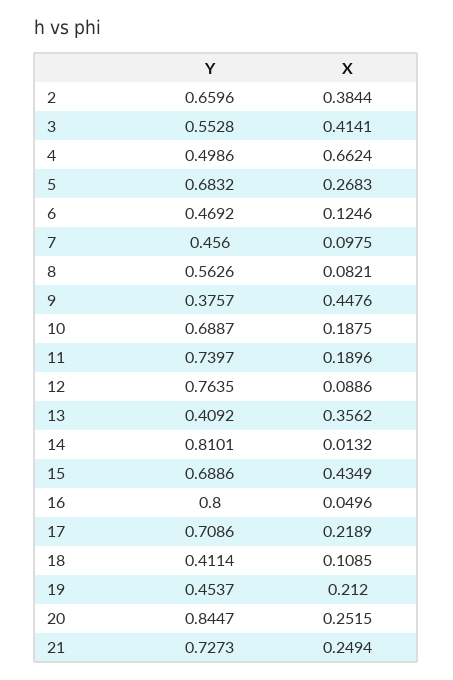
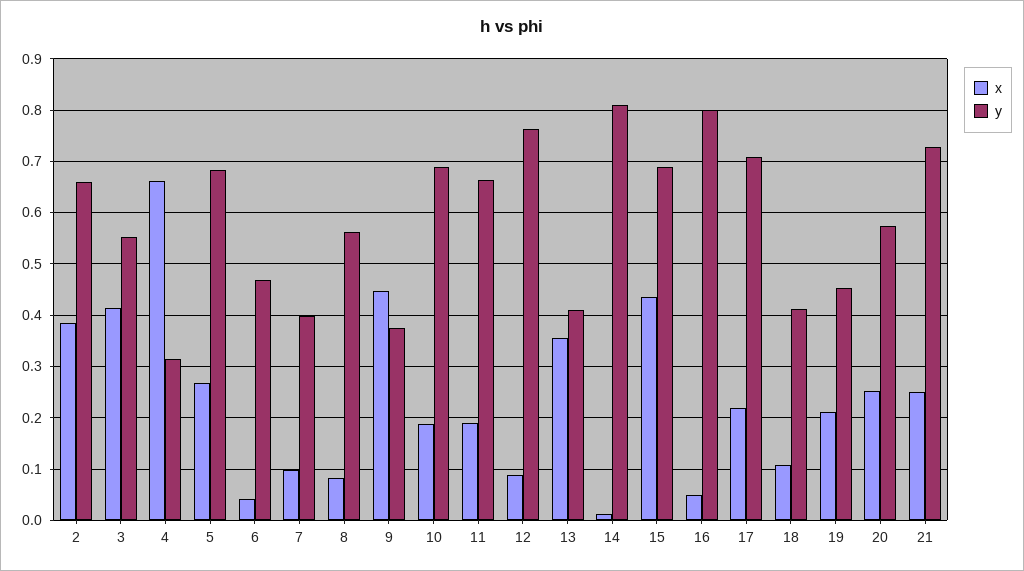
Y, 4: 0.4986 -> 0.32
X, 6: 0.1246 -> 0.04
Y, 7: 0.456 -> 0.4
Y, 11: 0.7397 -> 0.66
Y, 20: 0.8447 -> 0.58

